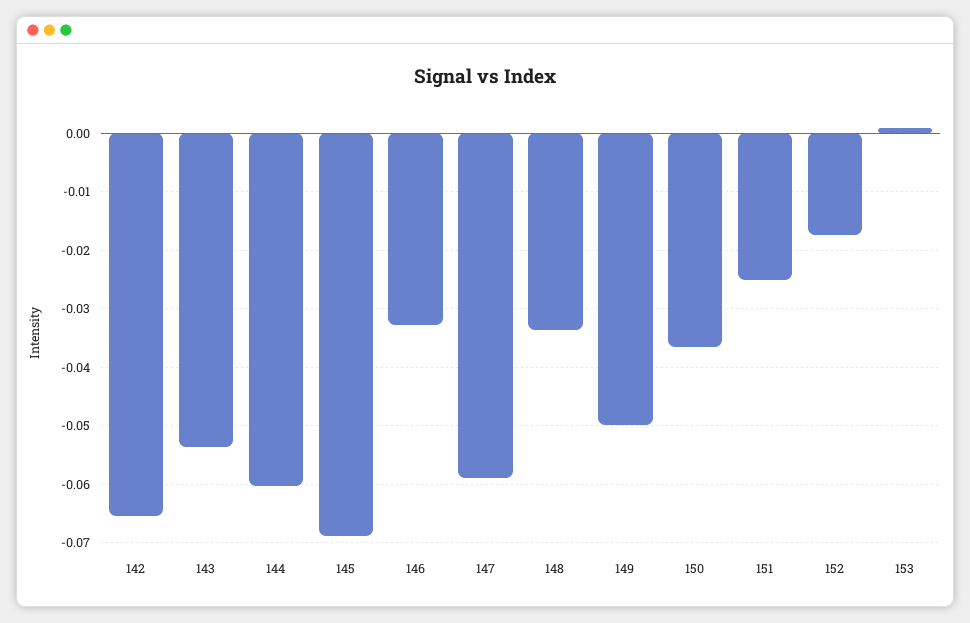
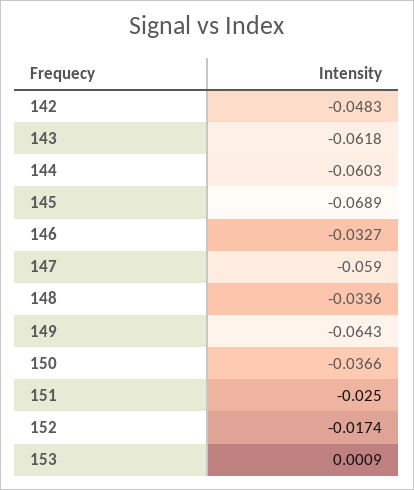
142: -0.066 -> -0.0483
143: -0.054 -> -0.0618
149: -0.05 -> -0.0643

